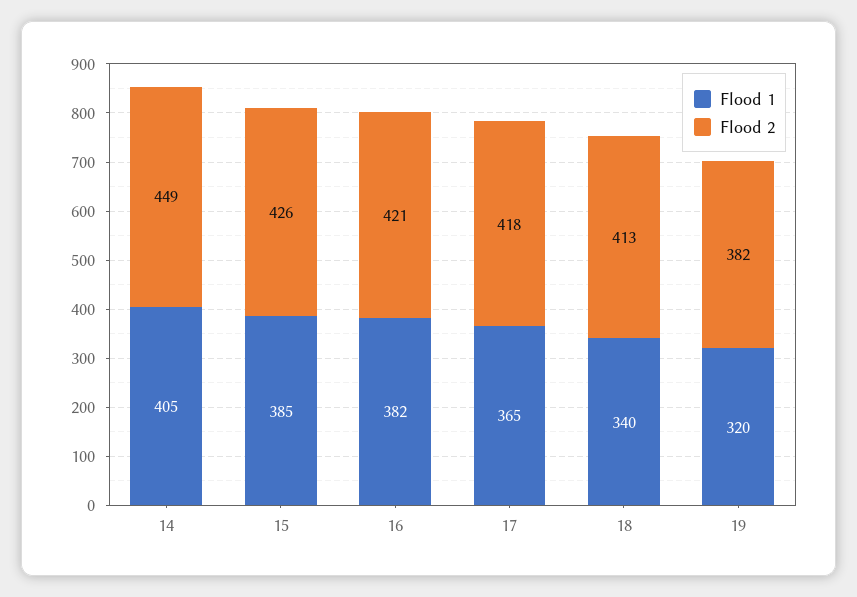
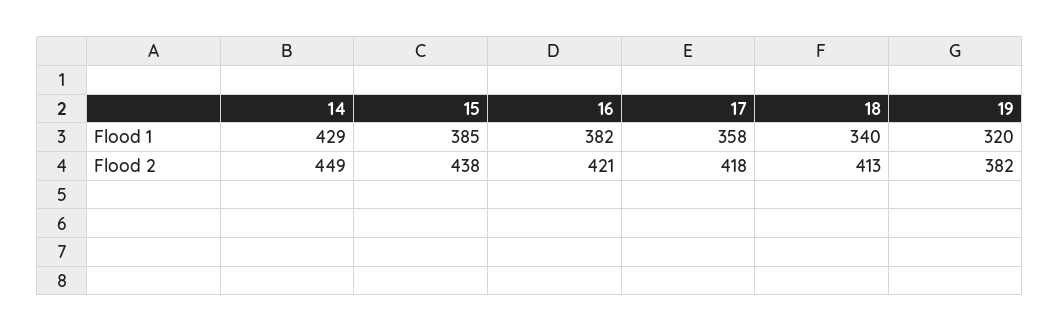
Flood 1, 14: 405 -> 429
Flood 2, 15: 426 -> 438
Flood 1, 17: 365 -> 358

